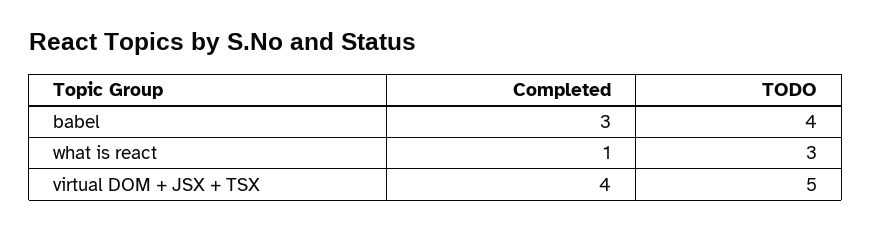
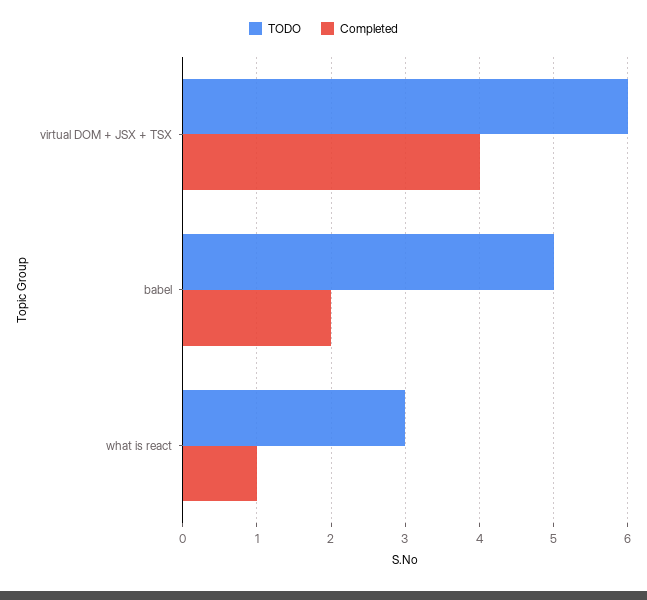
Completed, babel: 3 -> 2
TODO, babel: 4 -> 5
TODO, virtual DOM + JSX + TSX: 5 -> 6

